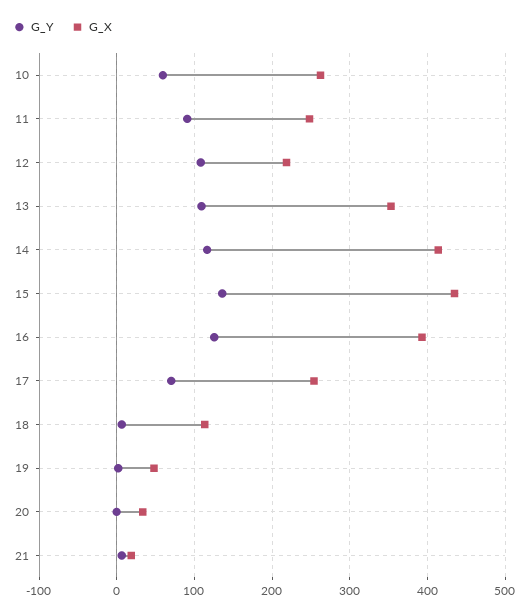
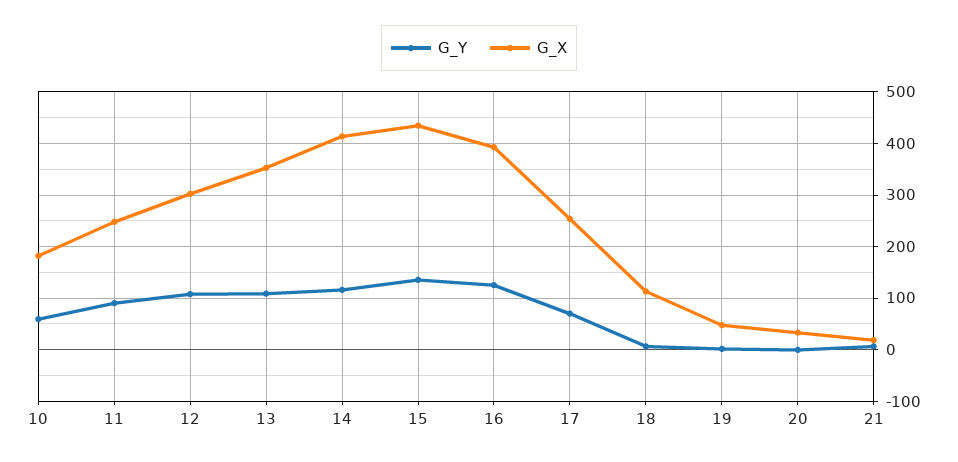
G_X, 10: 260 -> 180
G_X, 12: 220 -> 300

